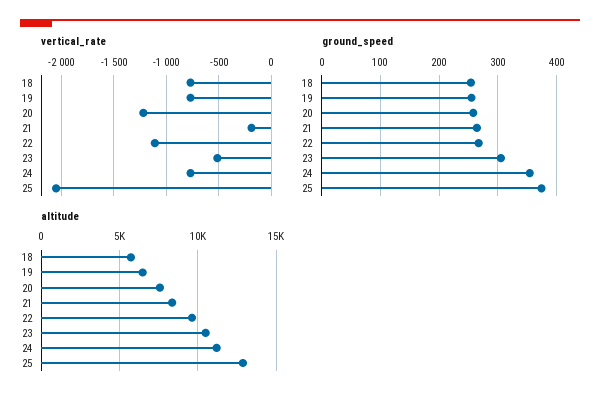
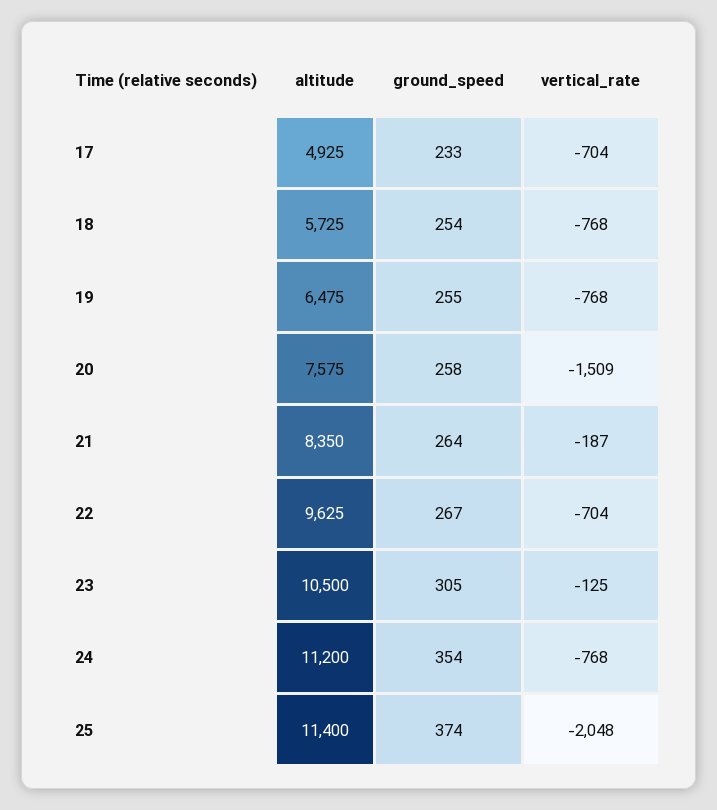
vertical_rate, 20: -1200 -> -1509
vertical_rate, 22: -1100 -> -704
vertical_rate, 23: -500 -> -125
altitude, 25: 13000 -> 11400
altitude, 17: none -> 4925
ground_speed, 17: none -> 233
vertical_rate, 17: none -> -704

